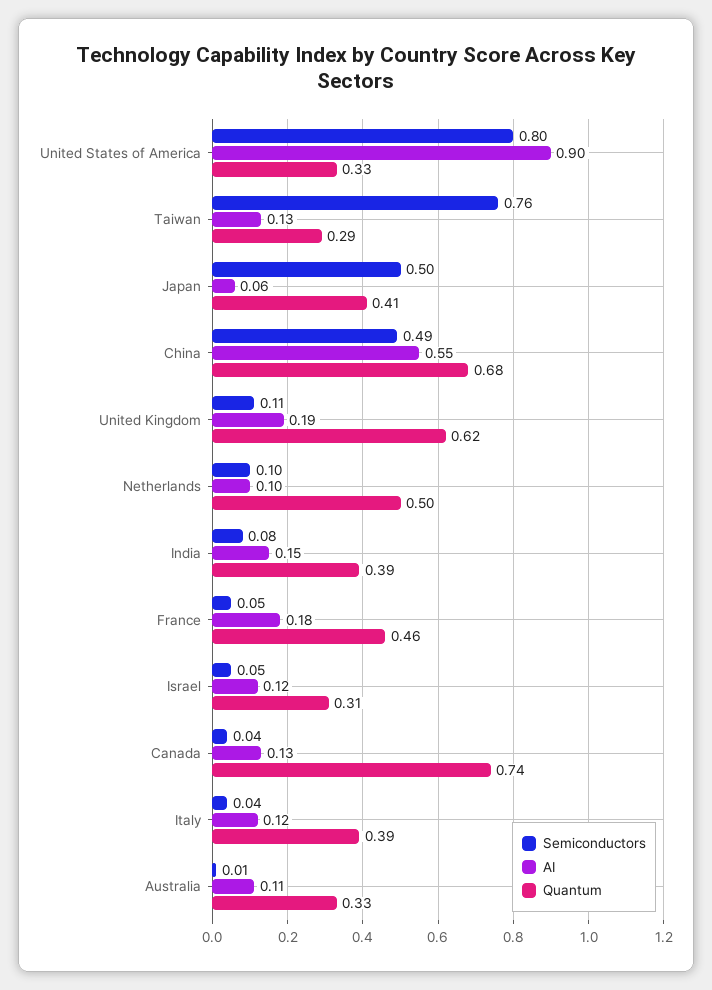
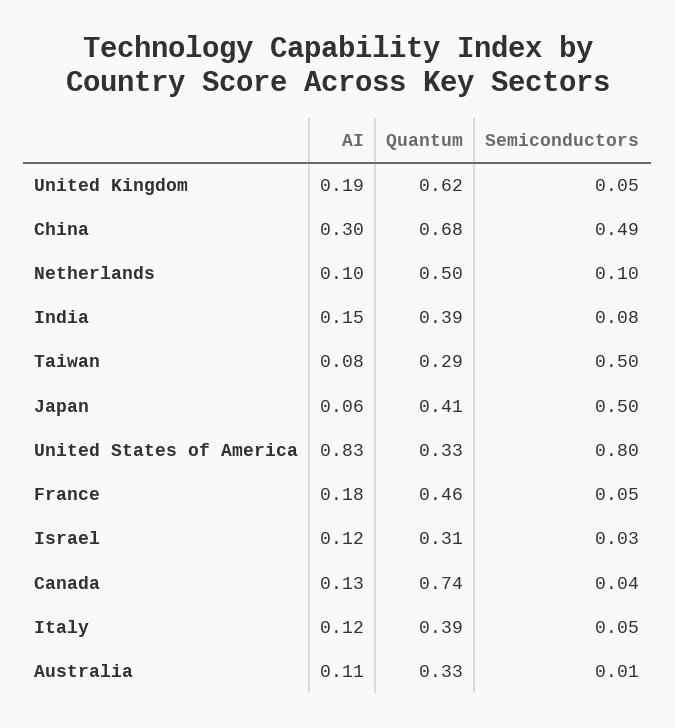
AI, United States of America: 0.9 -> 0.83
Semiconductors, Taiwan: 0.76 -> 0.5
AI, Taiwan: 0.13 -> 0.08
AI, China: 0.55 -> 0.3
Semiconductors, United Kingdom: 0.11 -> 0.05
Semiconductors, Israel: 0.05 -> 0.03
Semiconductors, Italy: 0.04 -> 0.05

